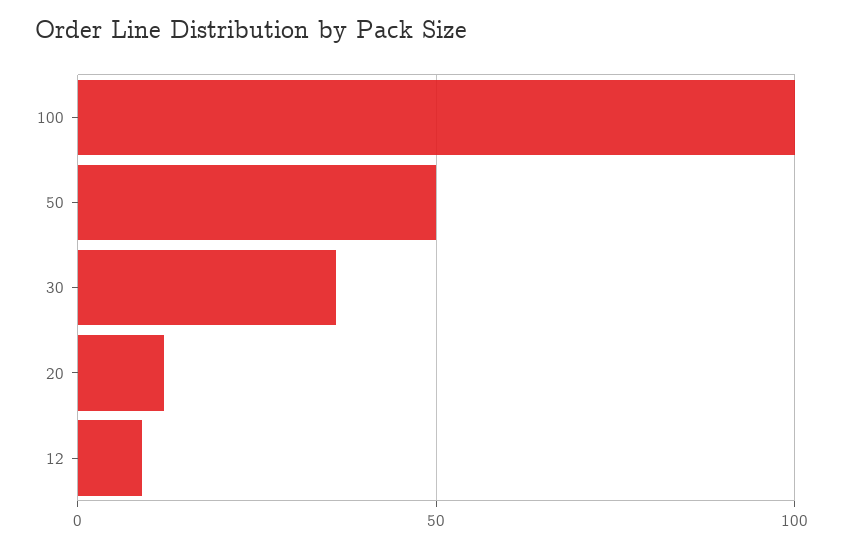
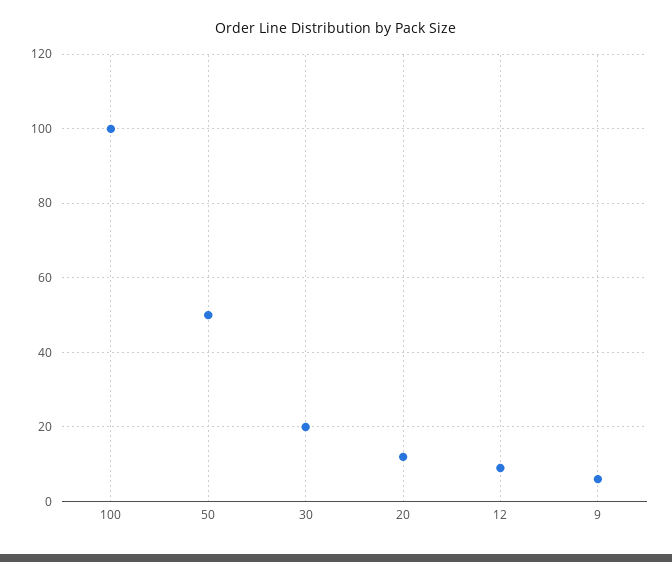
30: 35 -> 20
9: none -> 5

